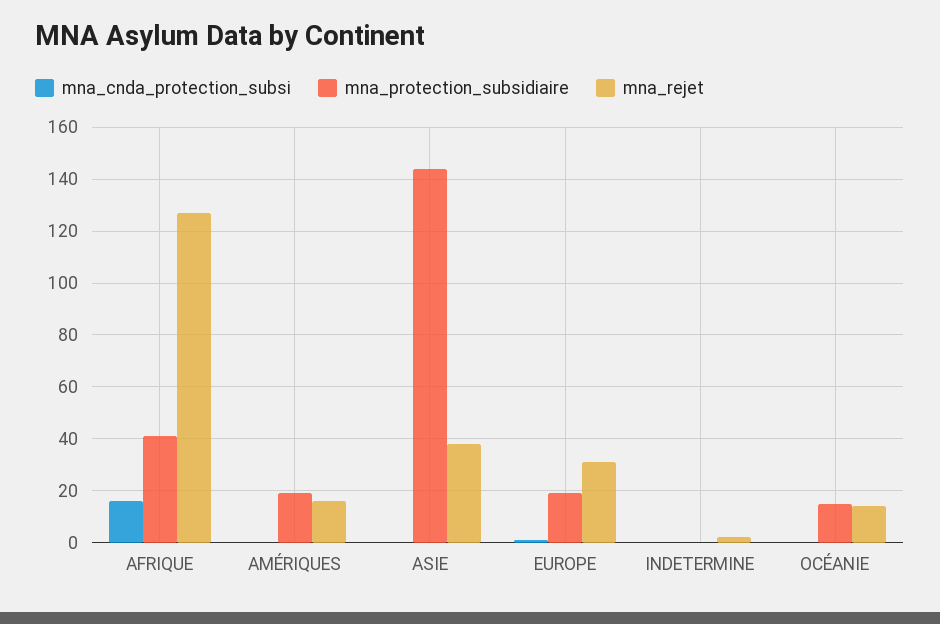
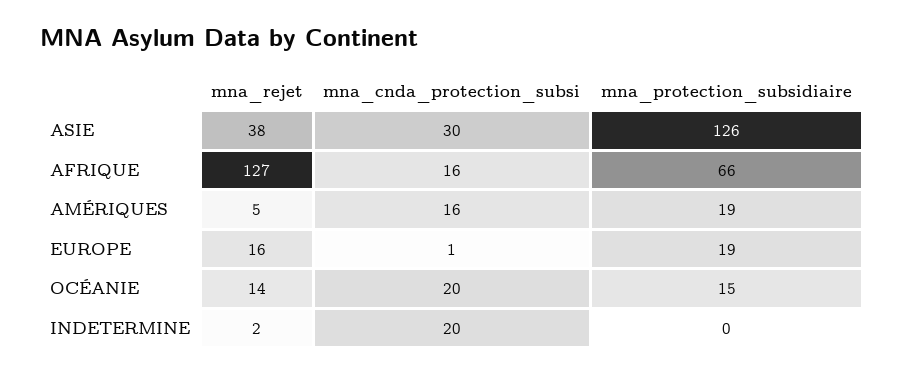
mna_protection_subsidiaire, AFRIQUE: 40 -> 66
mna_cnda_protection_subsi, AMÉRIQUES: 0 -> 16
mna_rejet, AMÉRIQUES: 15 -> 5
mna_cnda_protection_subsi, ASIE: 0 -> 30
mna_protection_subsidiaire, ASIE: 145 -> 126
mna_rejet, EUROPE: 30 -> 16
mna_cnda_protection_subsi, INDETERMINE: 0 -> 20
mna_cnda_protection_subsi, OCÉANIE: 0 -> 20

